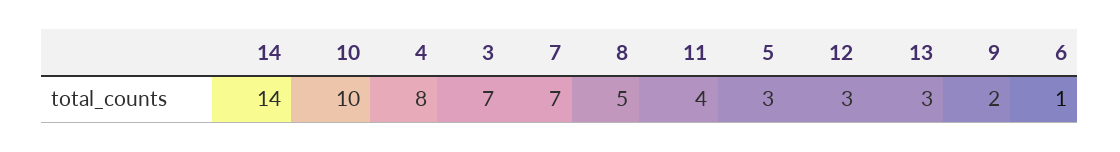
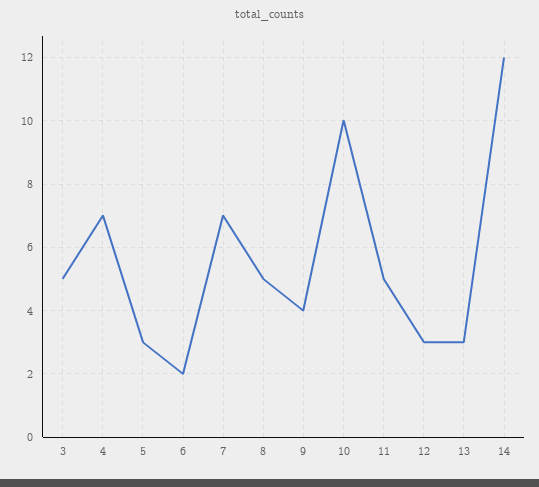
14: 14 -> 12
4: 8 -> 7
3: 7 -> 5
11: 4 -> 5
9: 2 -> 4
6: 1 -> 2

